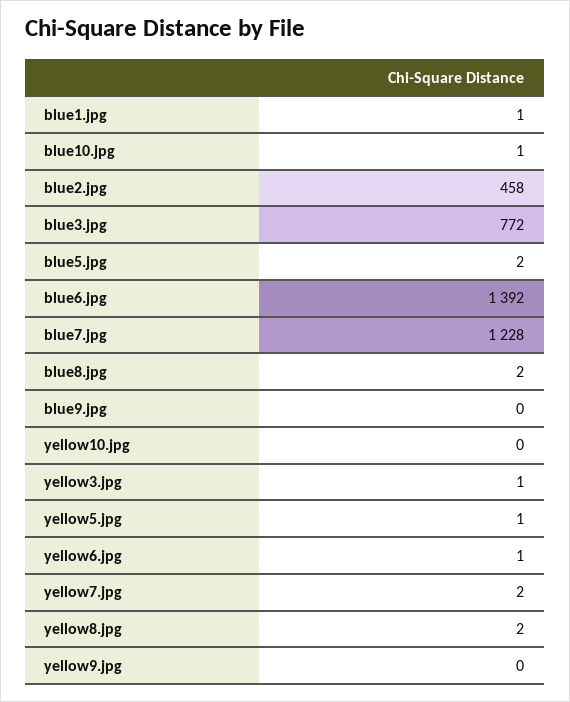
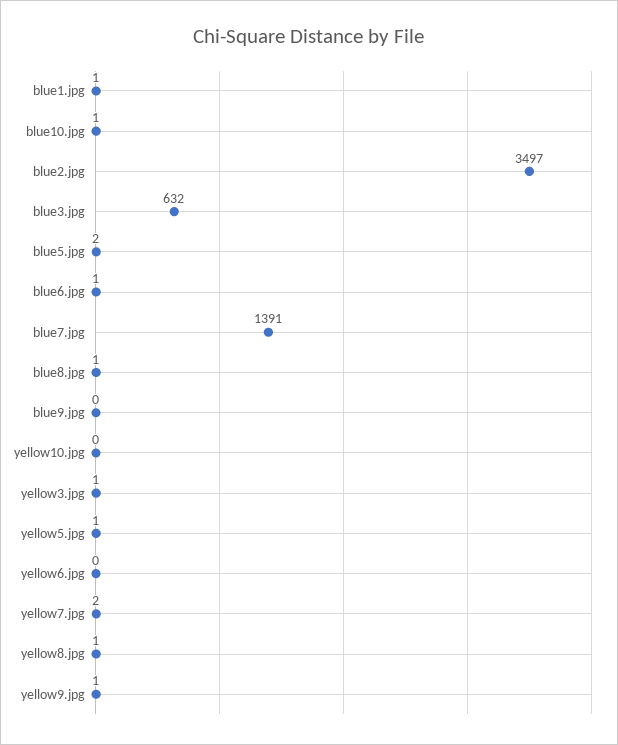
blue2.jpg: 458 -> 3497
blue3.jpg: 772 -> 632
blue6.jpg: 1392 -> 1
blue7.jpg: 1228 -> 1391
blue8.jpg: 2 -> 1
yellow6.jpg: 1 -> 0
yellow8.jpg: 2 -> 1
yellow9.jpg: 0 -> 1

